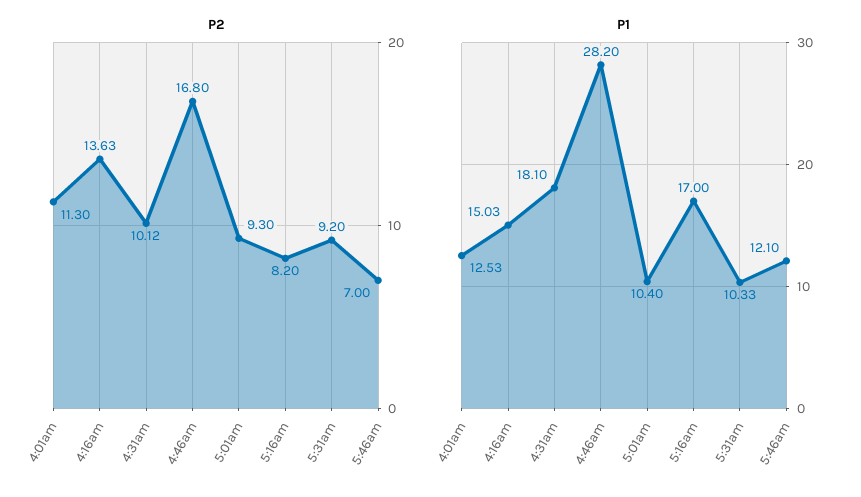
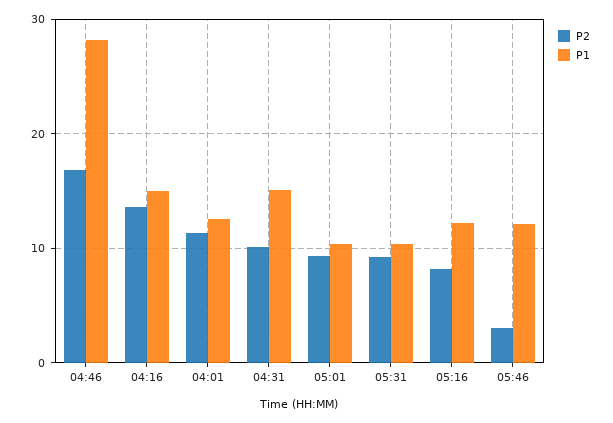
P2, 5:46am: 7 -> 3
P1, 4:31am: 18.1 -> 15
P1, 5:16am: 17 -> 12

